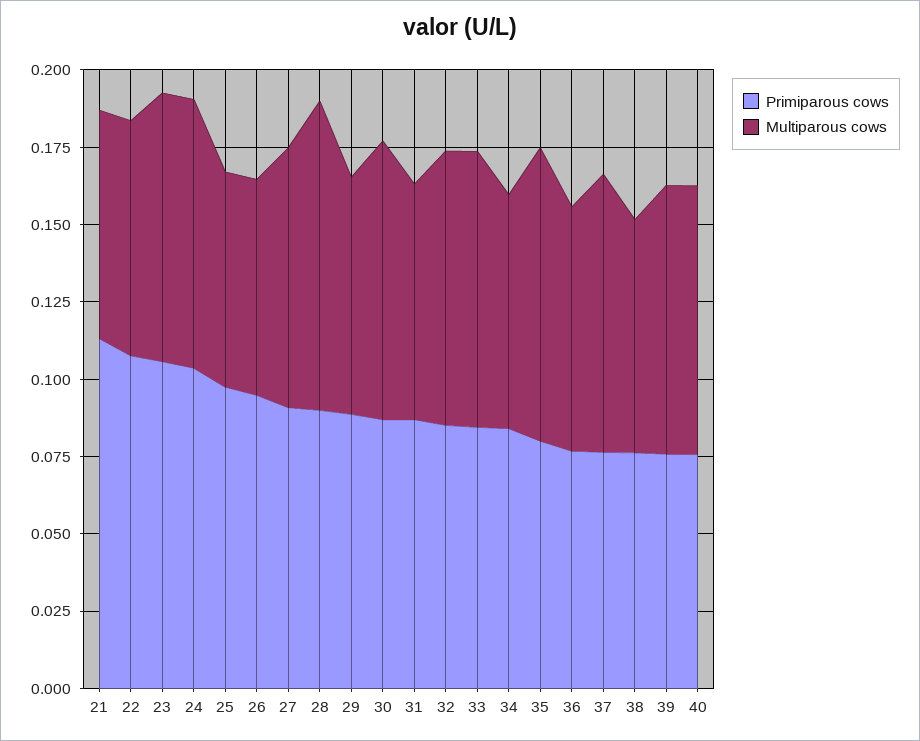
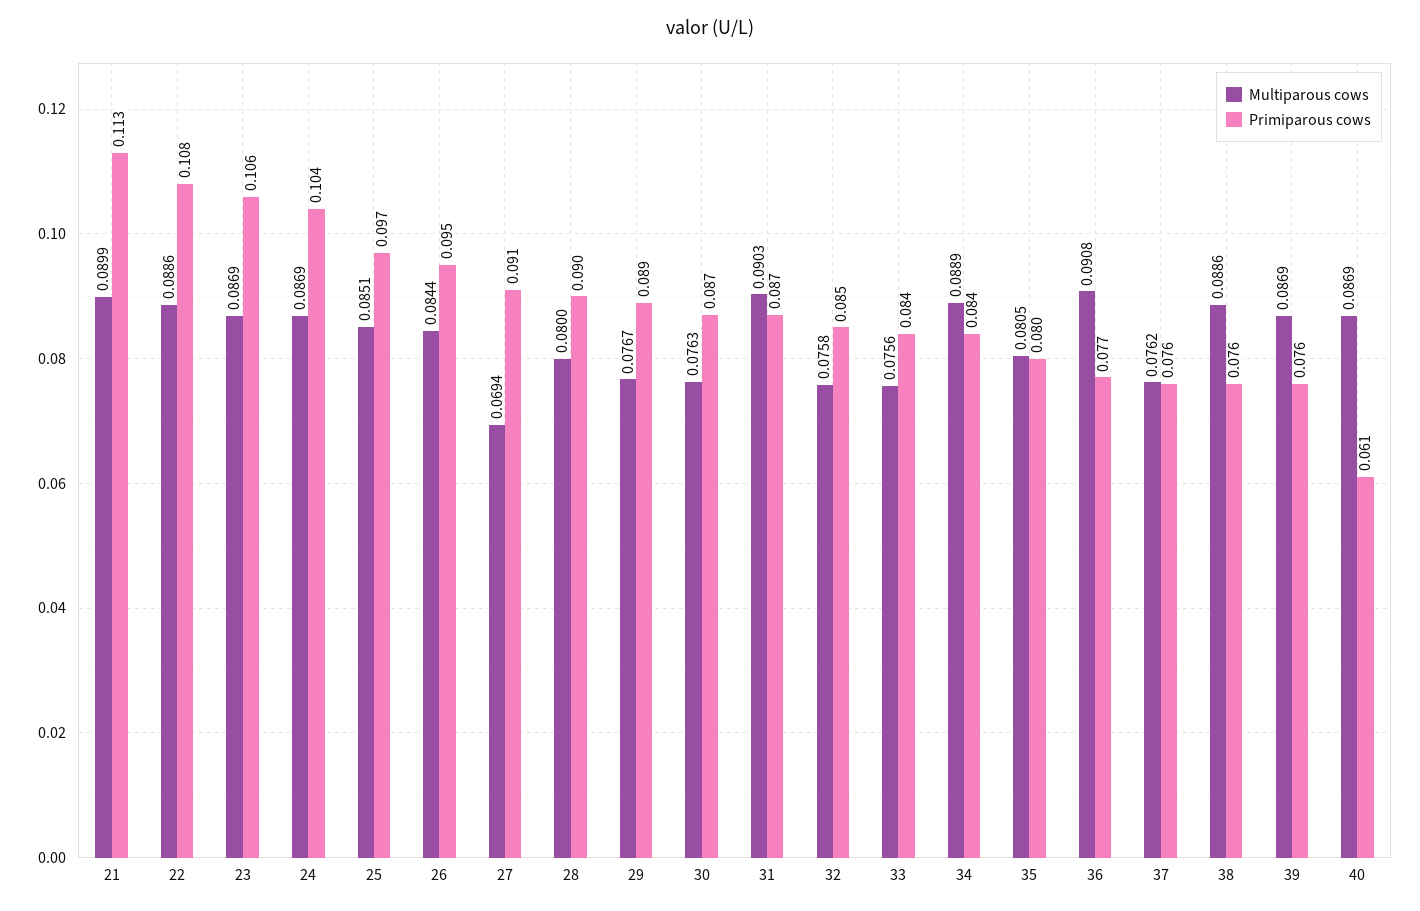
Multiparous cows, 21: 0.075 -> 0.0899
Multiparous cows, 22: 0.075 -> 0.0886
Multiparous cows, 25: 0.07 -> 0.0851
Multiparous cows, 26: 0.07 -> 0.0844
Multiparous cows, 27: 0.085 -> 0.0694
Multiparous cows, 28: 0.1 -> 0.08
Multiparous cows, 30: 0.09 -> 0.0763
Multiparous cows, 31: 0.075 -> 0.0903
Multiparous cows, 32: 0.09 -> 0.0758
Multiparous cows, 33: 0.09 -> 0.0756
Multiparous cows, 34: 0.075 -> 0.0889
Multiparous cows, 35: 0.095 -> 0.0805
Multiparous cows, 36: 0.08 -> 0.0908
Multiparous cows, 37: 0.09 -> 0.0762
Multiparous cows, 38: 0.075 -> 0.0886
Primiparous cows, 40: 0.075 -> 0.061

